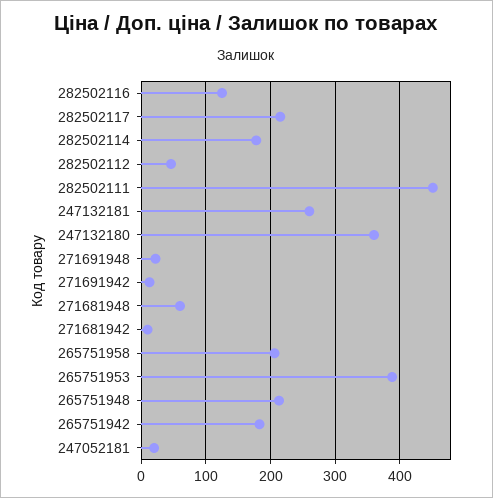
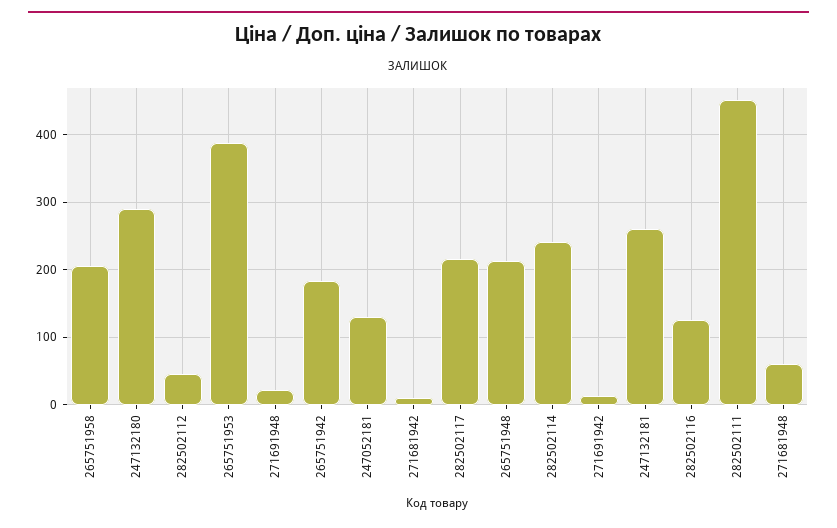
282502114: 180 -> 240
247132180: 360 -> 290
247052181: 20 -> 130

